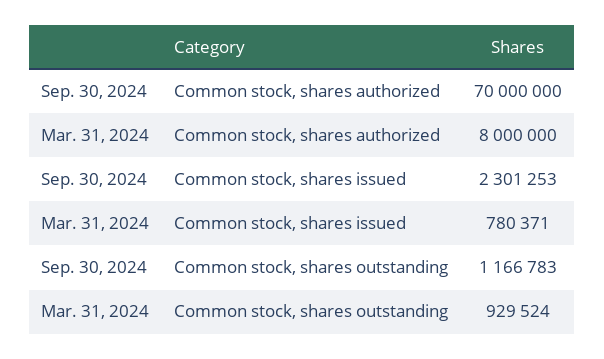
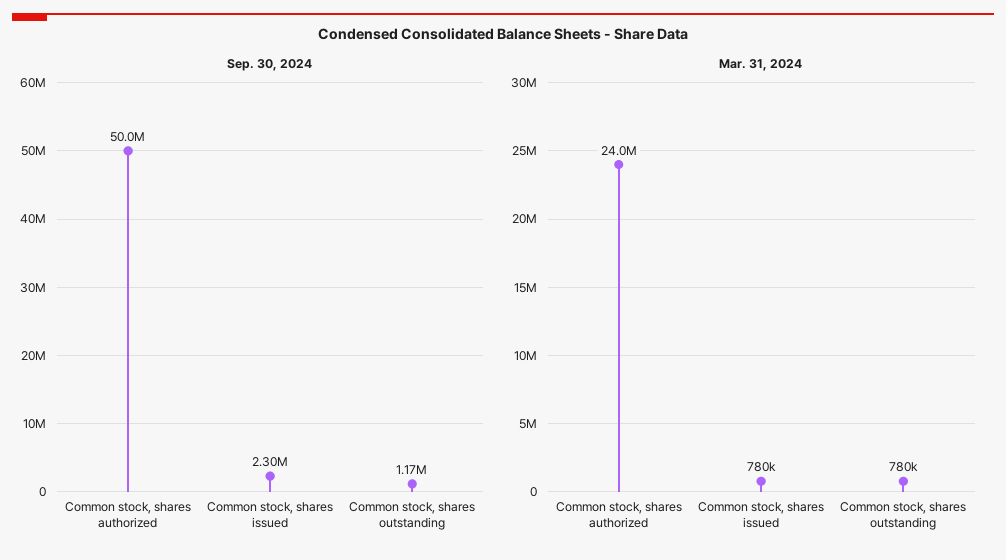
Sep. 30, 2024, Common stock, shares authorized: 70000000 -> 50000000
Mar. 31, 2024, Common stock, shares authorized: 8000000 -> 24000000
Mar. 31, 2024, Common stock, shares outstanding: 929524 -> 780000

